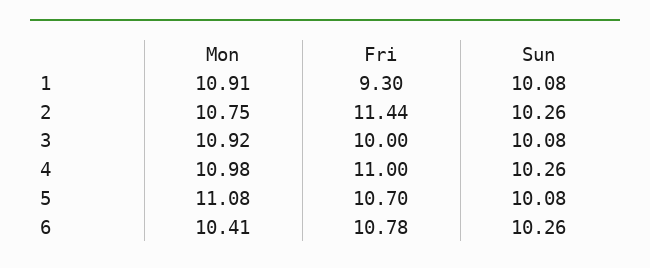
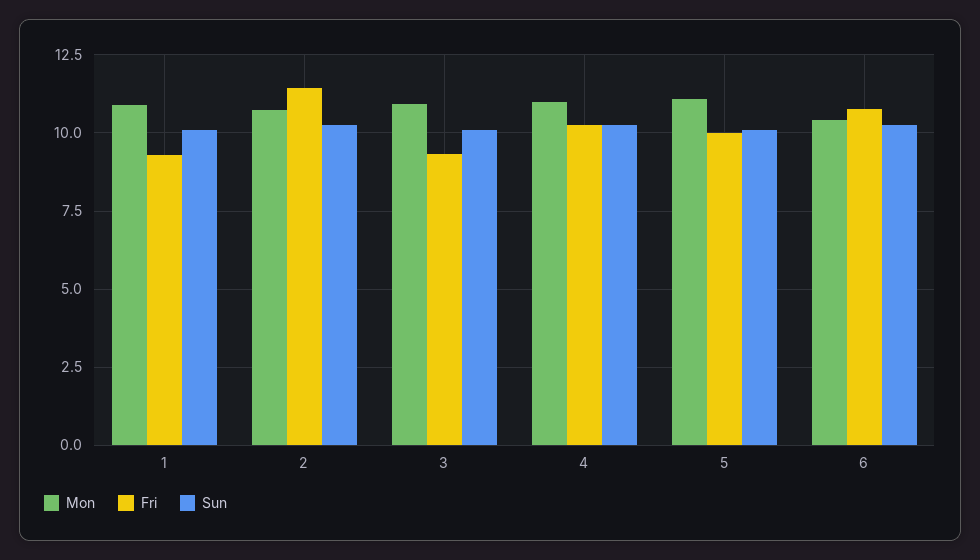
Fri, 3: 10 -> 9.25
Fri, 4: 11 -> 10.25
Fri, 5: 10.7 -> 10

